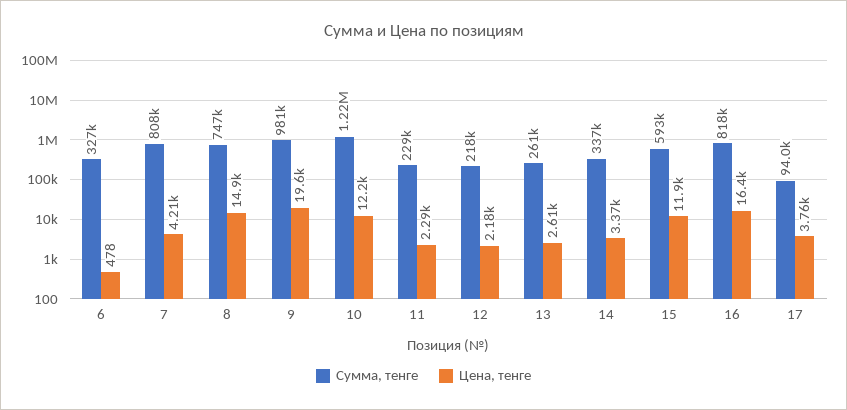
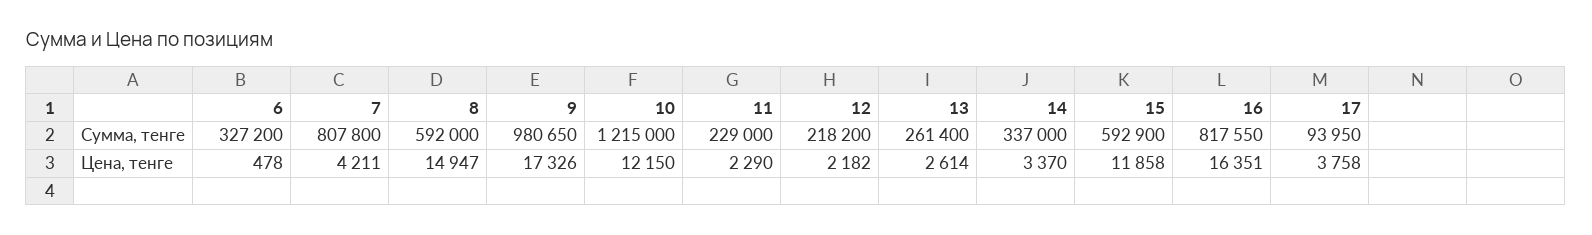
Сумма, тенге, 8: 747000 -> 592000
Цена, тенге, 9: 19600 -> 17326

